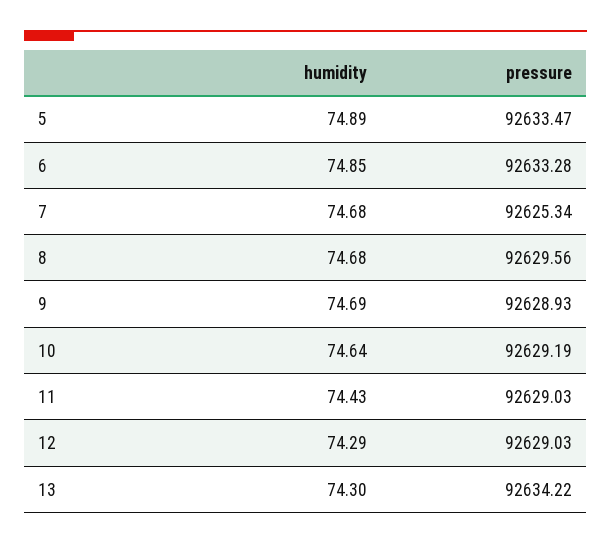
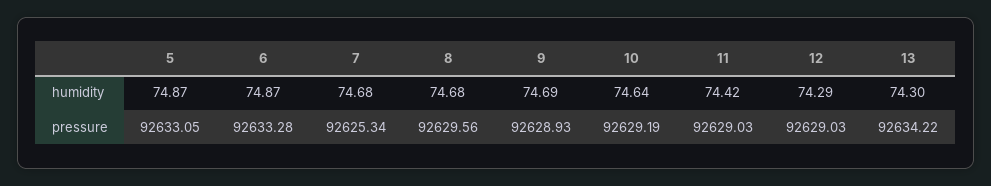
humidity, 5: 74.89 -> 74.87
pressure, 5: 92633.47 -> 92633.05
humidity, 6: 74.85 -> 74.87
humidity, 11: 74.43 -> 74.42

